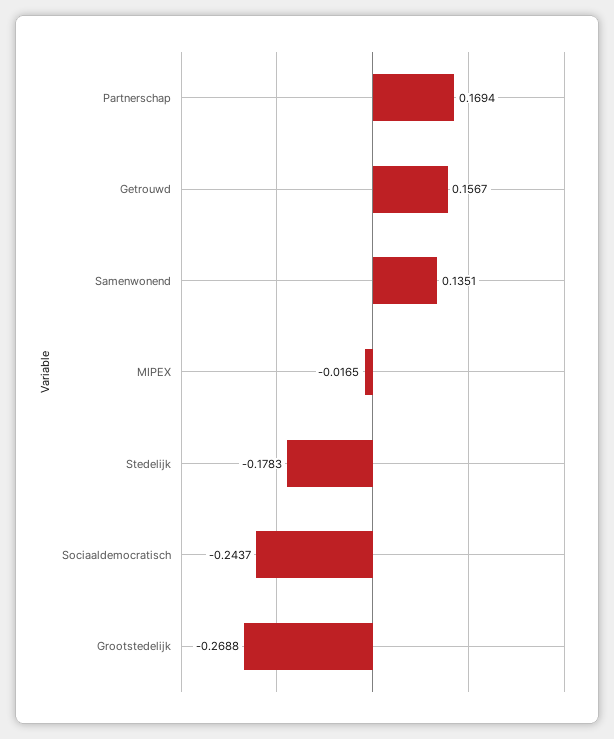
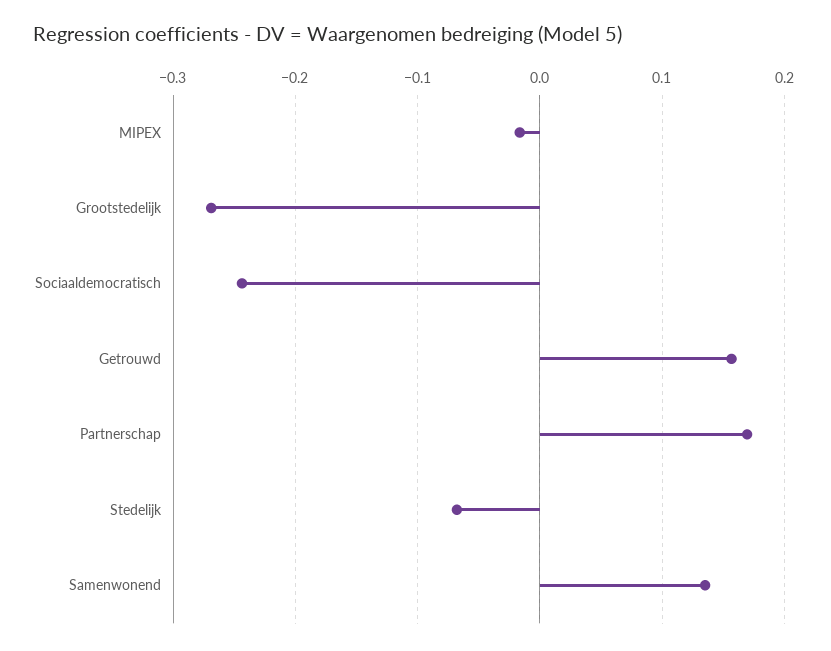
Stedelijk: -0.1783 -> -0.07

